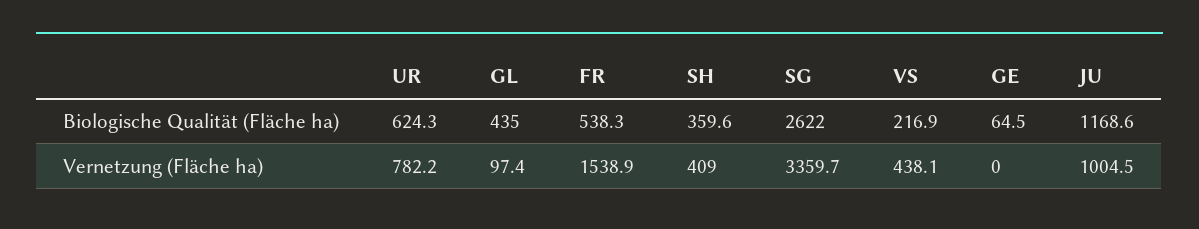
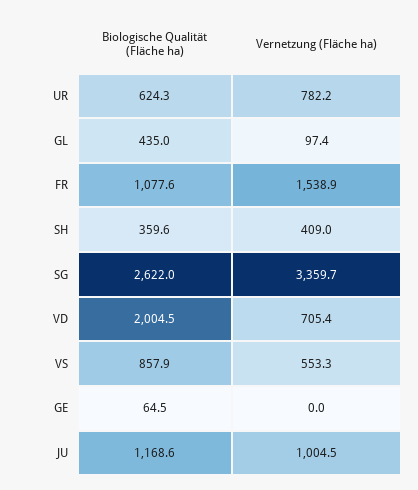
FR, Biologische Qualität (Fläche ha): 538.3 -> 1077.6
VS, Biologische Qualität (Fläche ha): 216.9 -> 857.9
VS, Vernetzung (Fläche ha): 438.1 -> 553.3
VD, Biologische Qualität (Fläche ha): none -> 2004.5
VD, Vernetzung (Fläche ha): none -> 705.4

